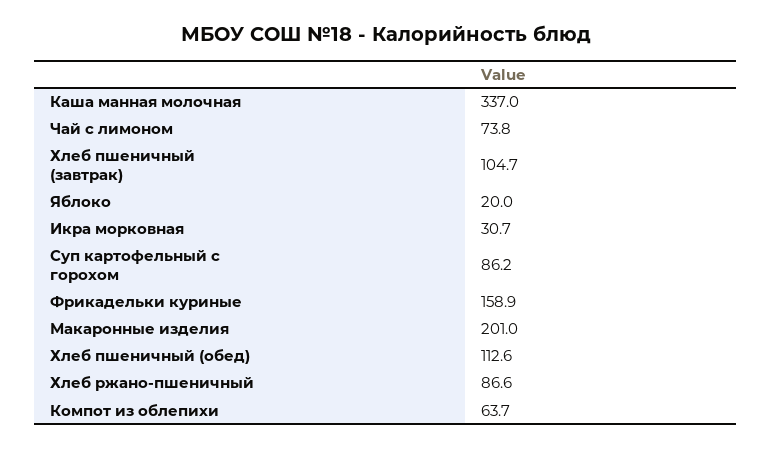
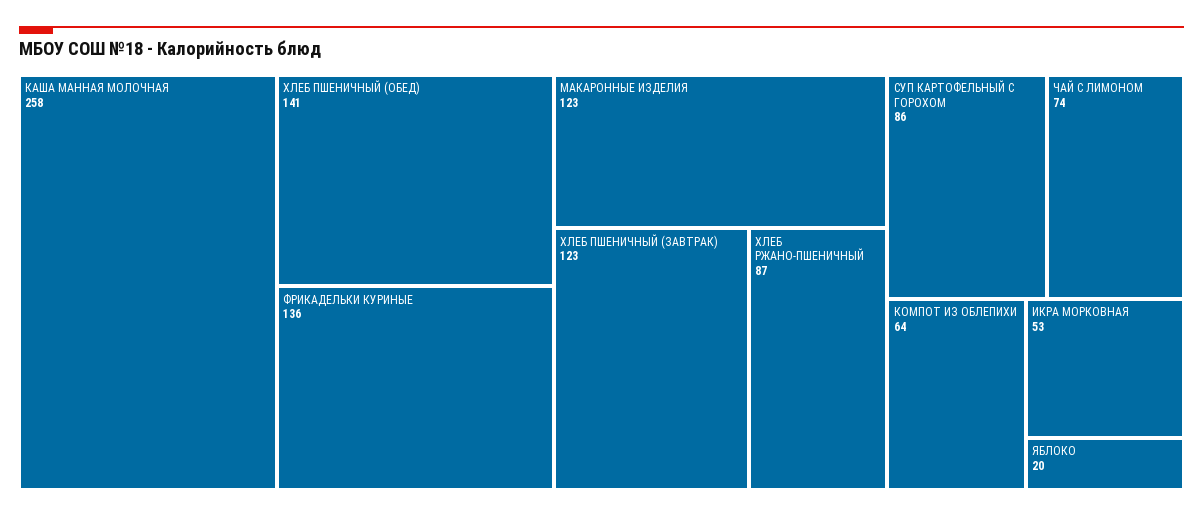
Каша манная молочная: 337 -> 258
Хлеб пшеничный (завтрак): 104.7 -> 123
Икра морковная: 30.7 -> 53
Фрикадельки куриные: 158.9 -> 136
Макаронные изделия: 201 -> 123
Хлеб пшеничный (обед): 112.6 -> 141

